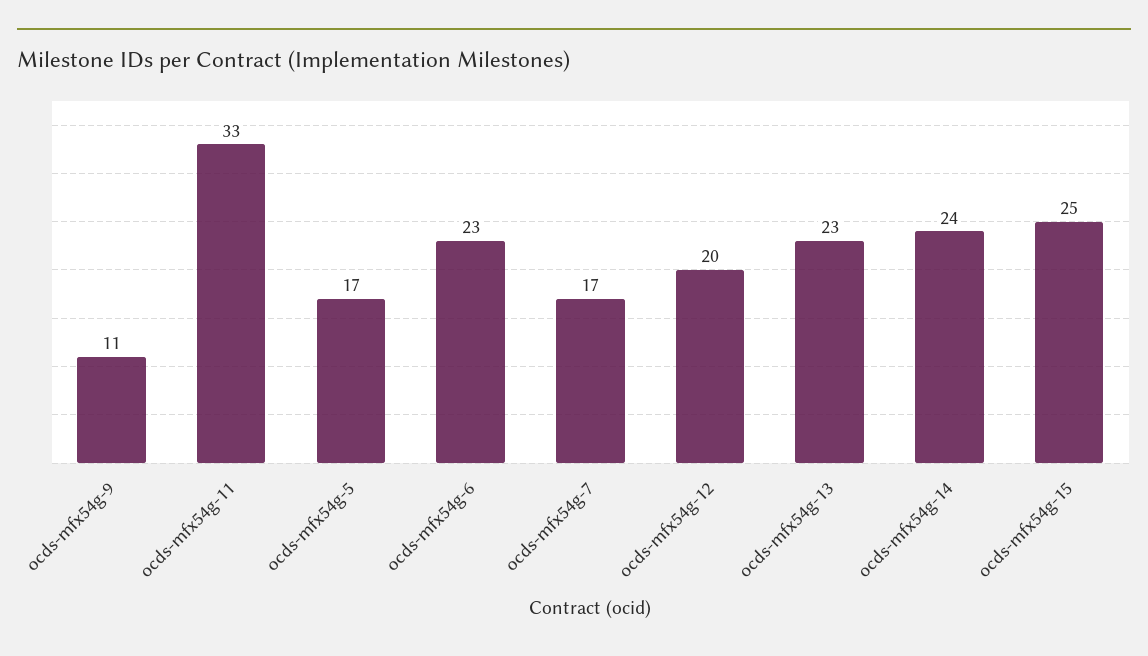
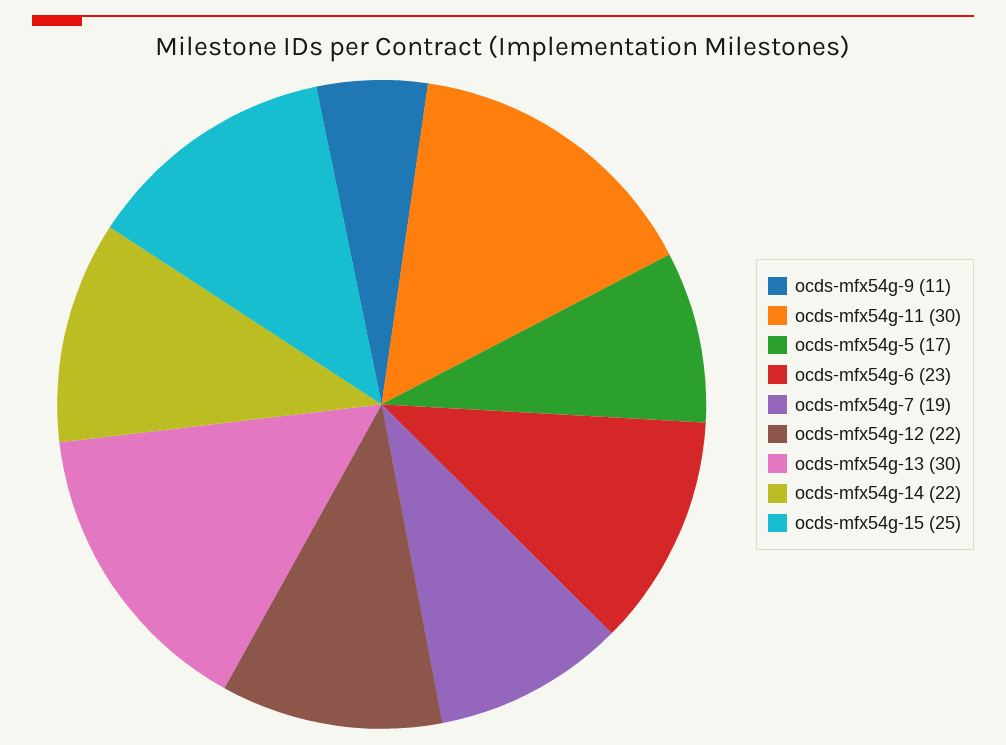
ocds-mfx54g-11: 33 -> 30
ocds-mfx54g-7: 17 -> 19
ocds-mfx54g-12: 20 -> 22
ocds-mfx54g-13: 23 -> 30
ocds-mfx54g-14: 24 -> 22

